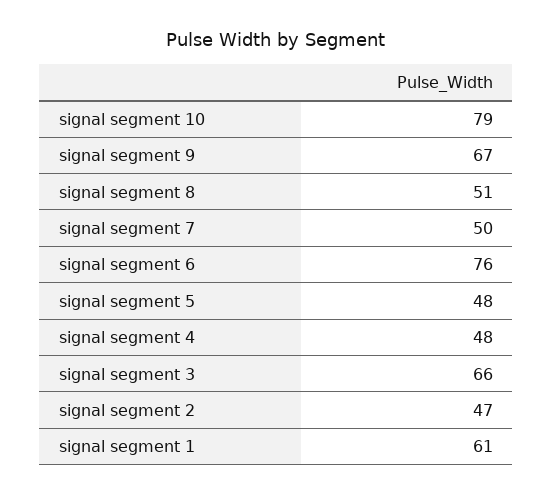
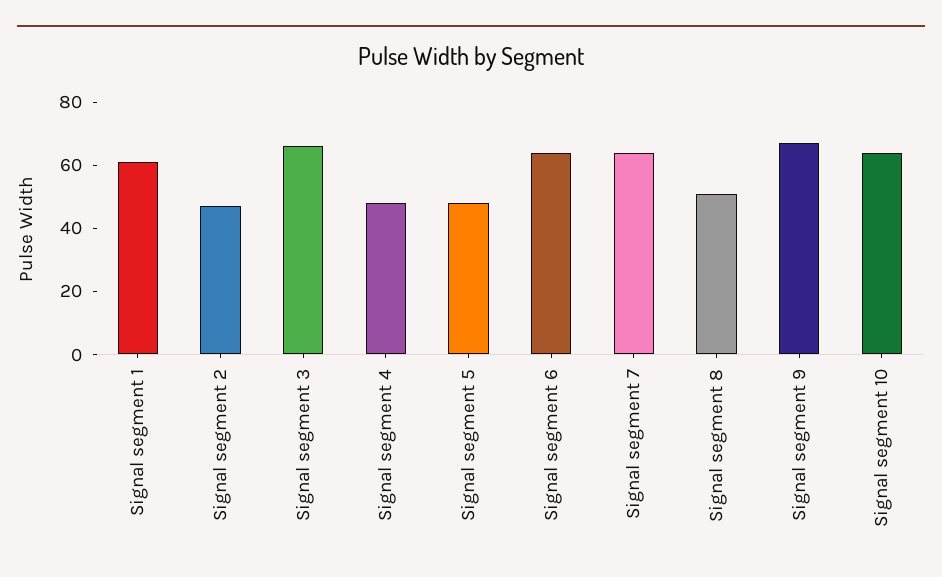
signal segment 10: 79 -> 65
signal segment 7: 50 -> 65
signal segment 6: 76 -> 65

